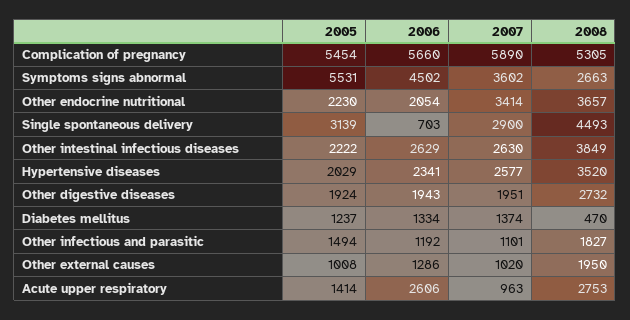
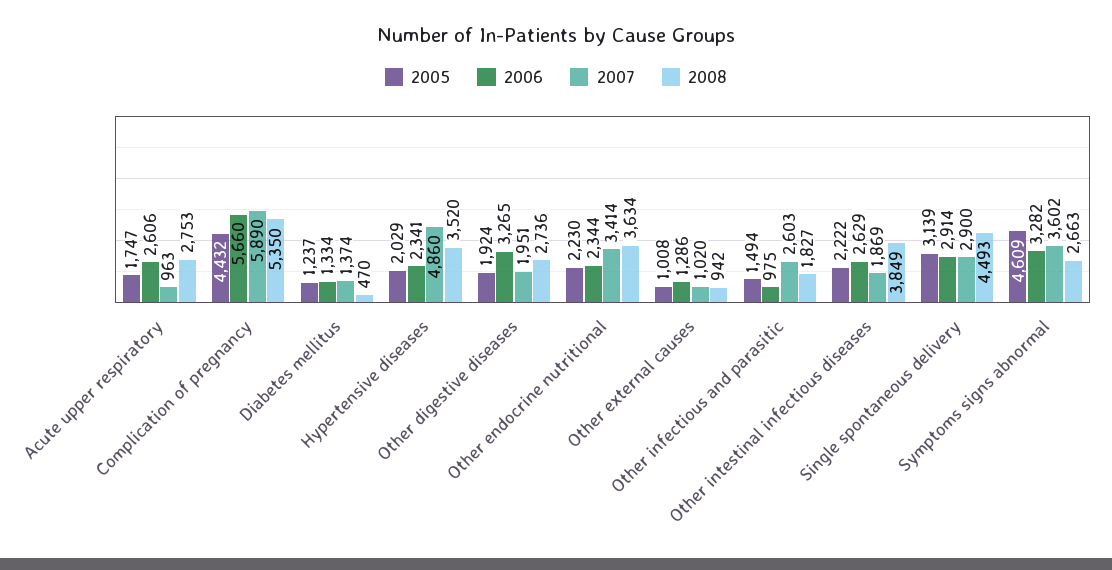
2005, Complication of pregnancy: 5454 -> 4432
2008, Complication of pregnancy: 5305 -> 5350
2005, Symptoms signs abnormal: 5531 -> 4609
2006, Symptoms signs abnormal: 4502 -> 3282
2006, Other endocrine nutritional: 2054 -> 2344
2008, Other endocrine nutritional: 3657 -> 3634
2006, Single spontaneous delivery: 703 -> 2914
2007, Other intestinal infectious diseases: 2630 -> 1869
2007, Hypertensive diseases: 2577 -> 4860
2006, Other digestive diseases: 1943 -> 3265
2008, Other digestive diseases: 2732 -> 2736
2006, Other infectious and parasitic: 1192 -> 975
2007, Other infectious and parasitic: 1101 -> 2603
2008, Other external causes: 1950 -> 942
2005, Acute upper respiratory: 1414 -> 1747

